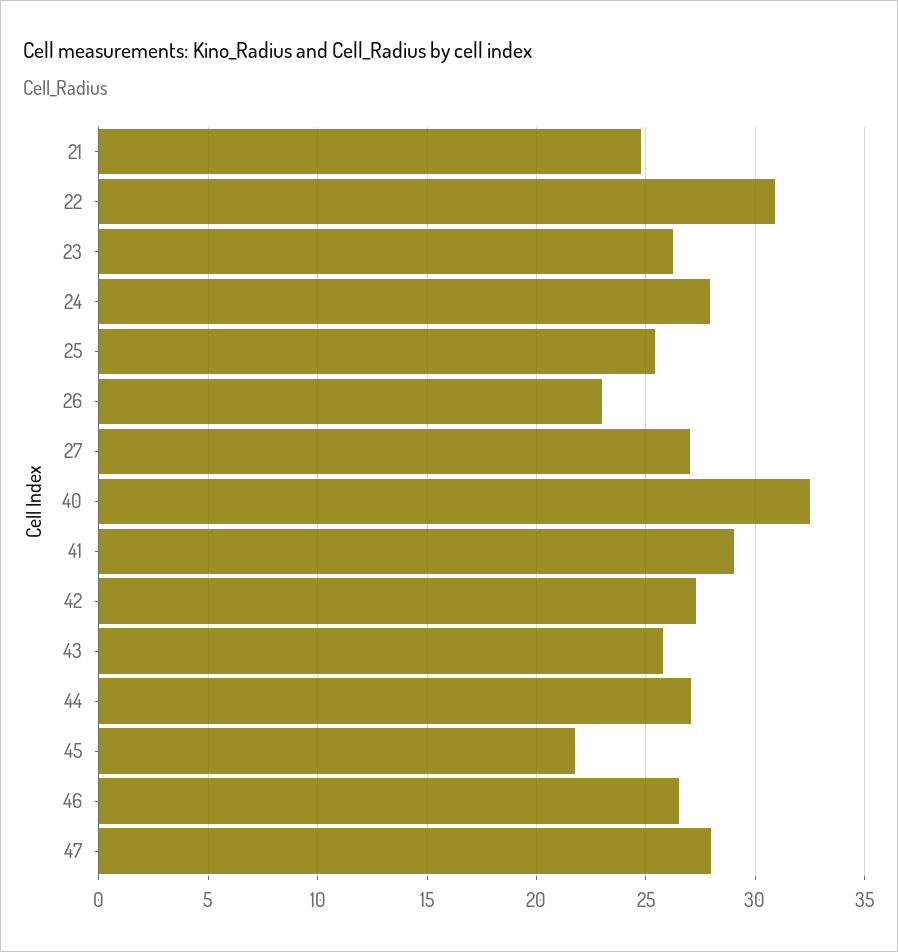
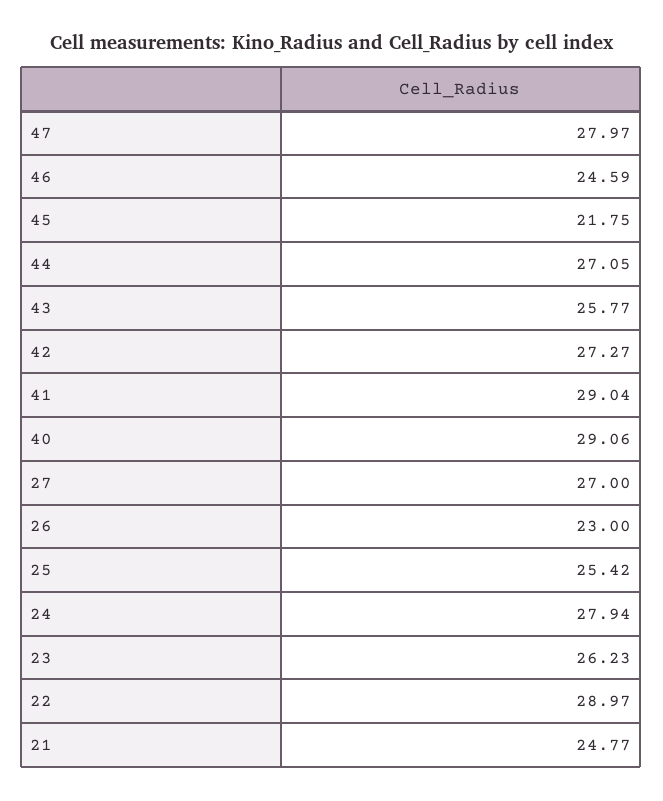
22: 31 -> 28.97
40: 32.5 -> 29.06
46: 26.5 -> 24.59

